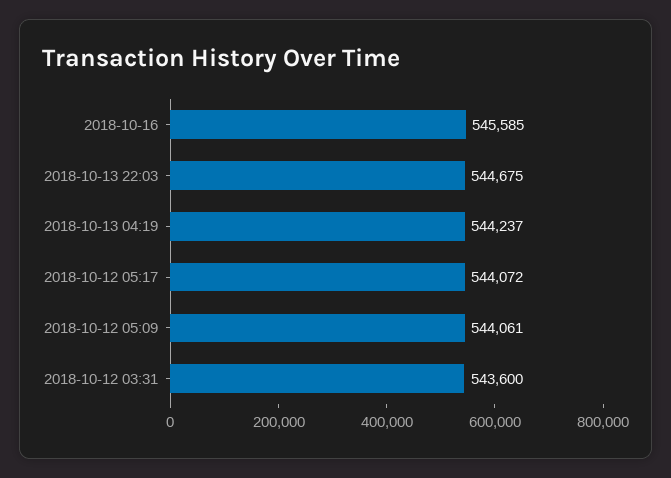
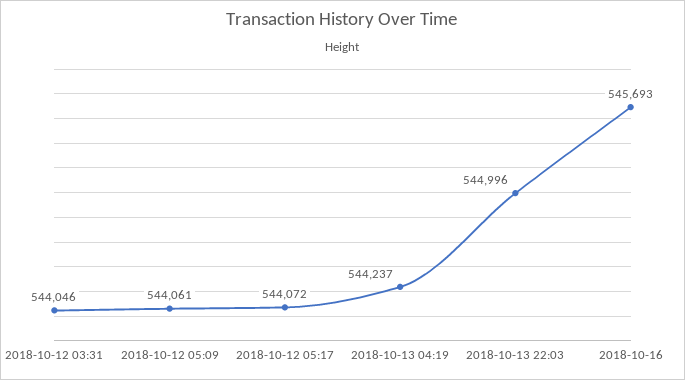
2018-10-16: 545585 -> 545693
2018-10-13 22:03: 544675 -> 544996
2018-10-12 03:31: 543600 -> 544046

